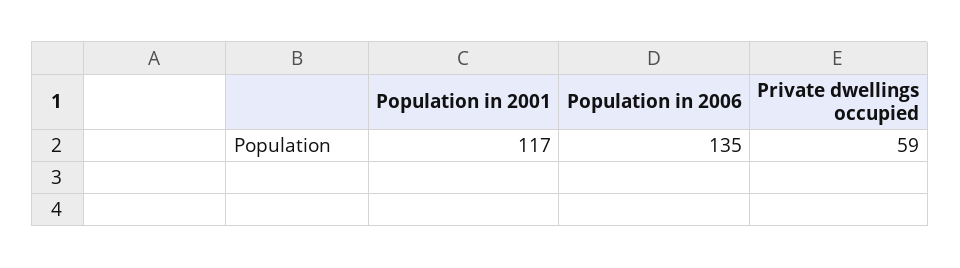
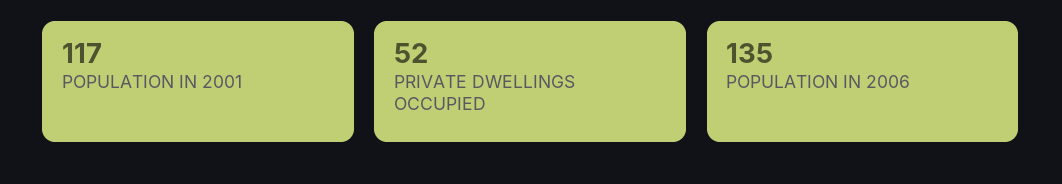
Private dwellings occupied: 59 -> 52

